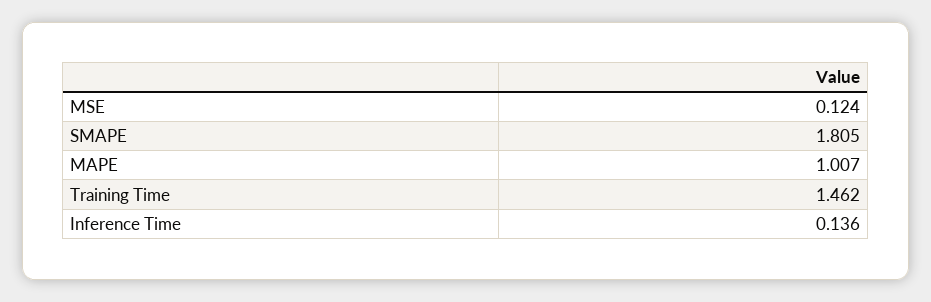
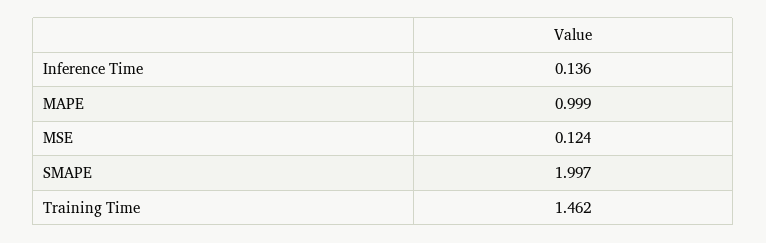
SMAPE: 1.805 -> 1.997
MAPE: 1.007 -> 0.999

